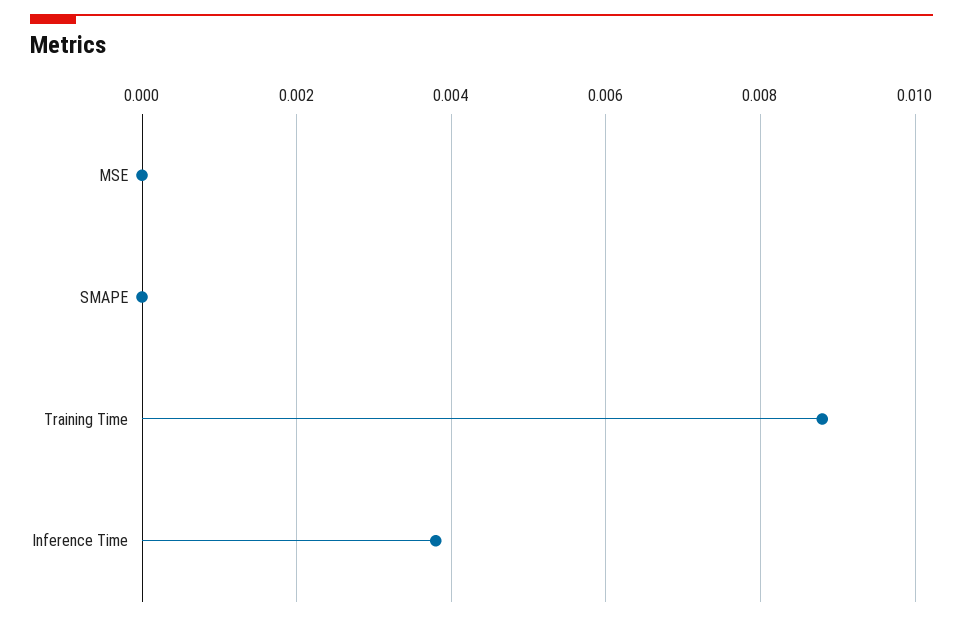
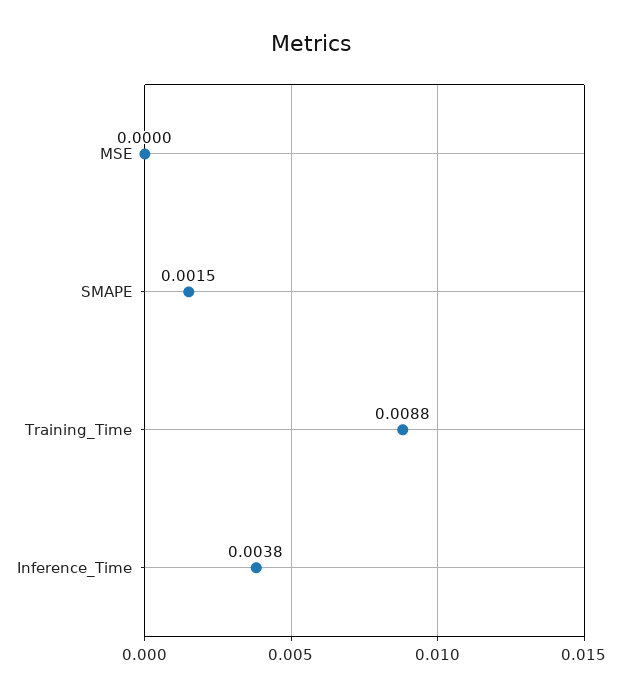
SMAPE: 0 -> 0.0015

